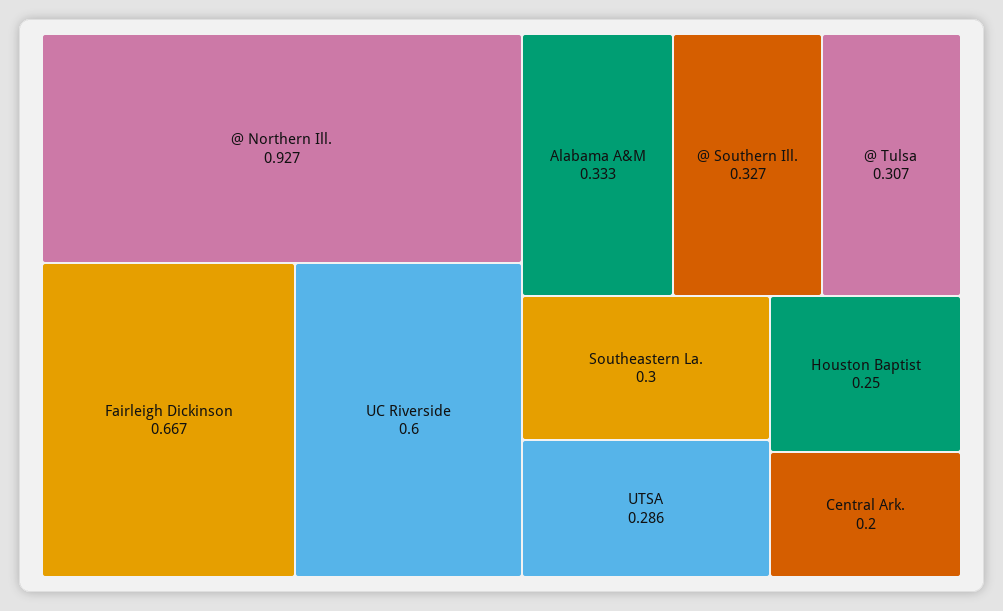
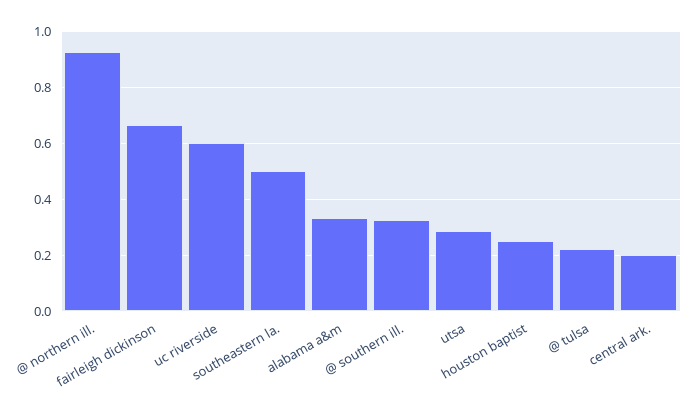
@ Tulsa: 0.307 -> 0.225
Southeastern La.: 0.3 -> 0.5

